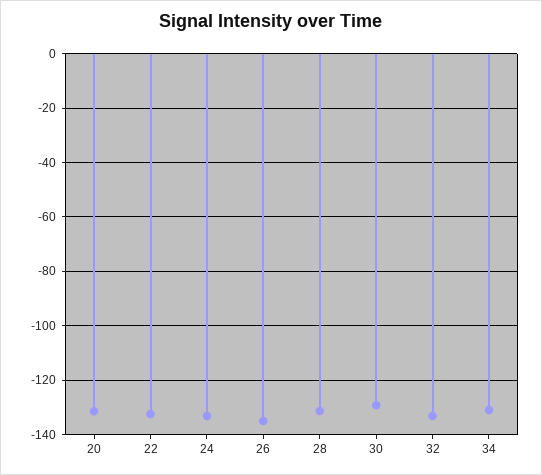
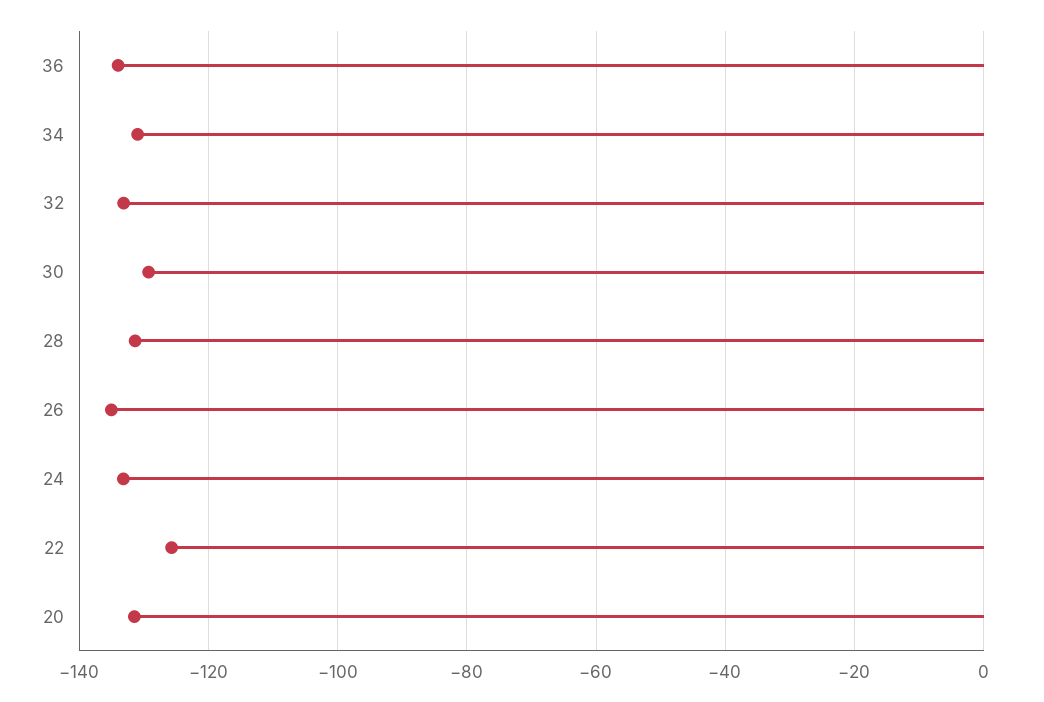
22: -132.5 -> -126
36: none -> -134

